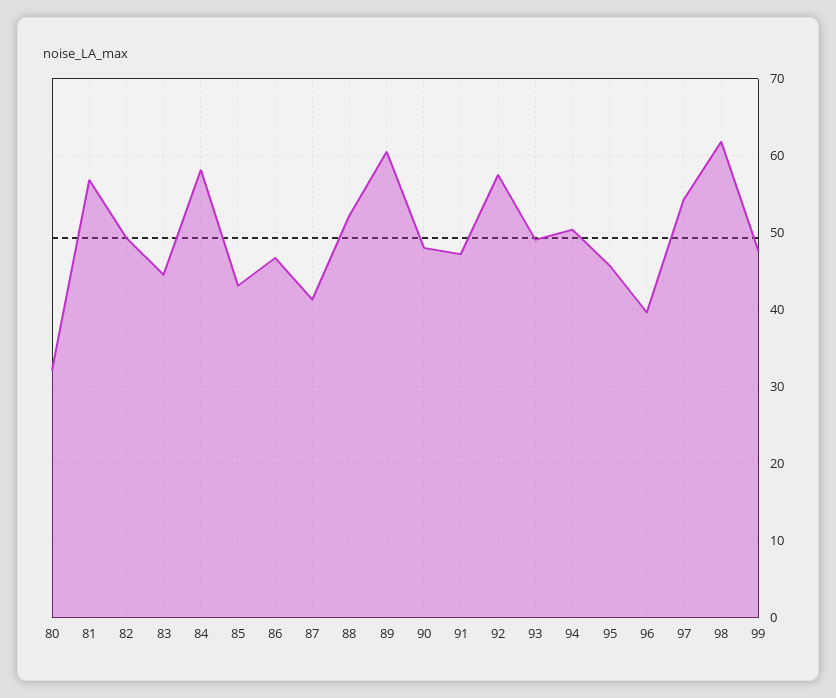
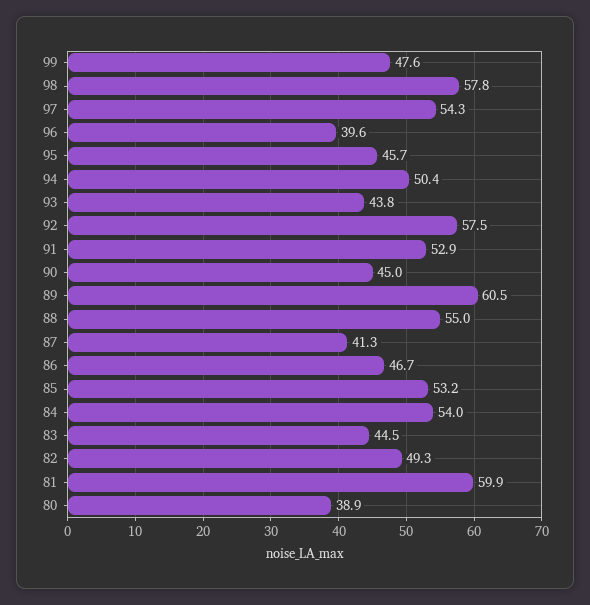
80: 32 -> 38.9
81: 57 -> 59.9
84: 58 -> 54
85: 43 -> 53.2
88: 52 -> 55
90: 48 -> 45
91: 47 -> 52.9
93: 49 -> 43.8
98: 62 -> 57.8

